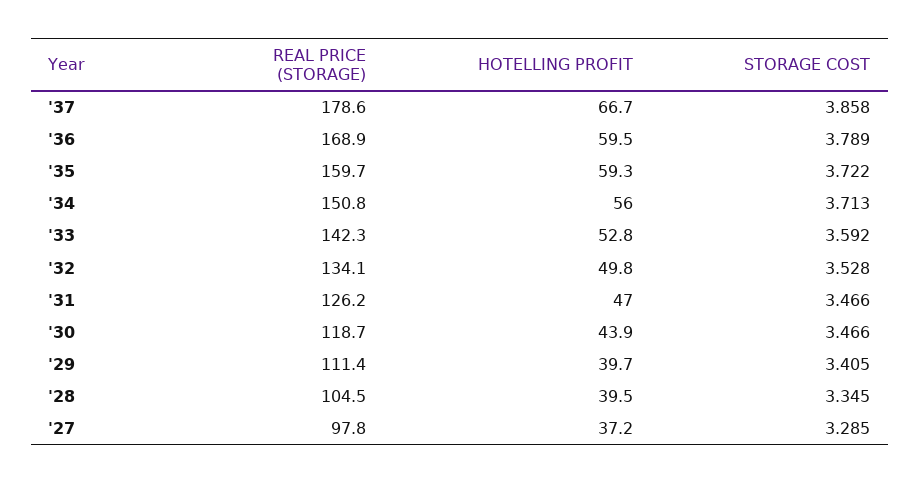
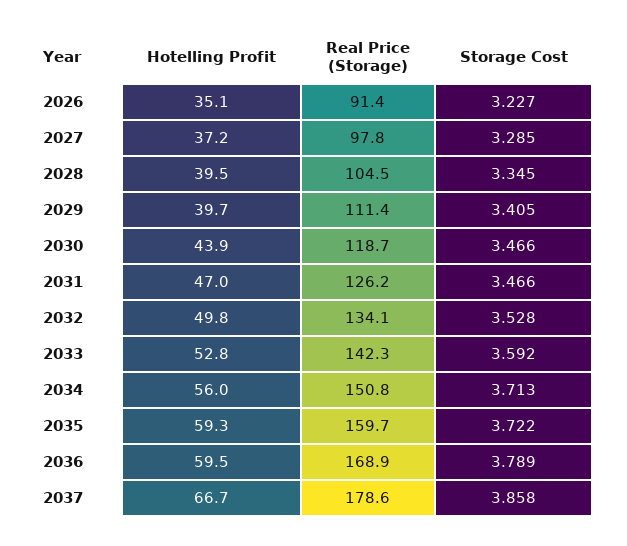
HOTELLING PROFIT, 2026: none -> 35.1
REAL PRICE (STORAGE), 2026: none -> 91.4
STORAGE COST, 2026: none -> 3.227

